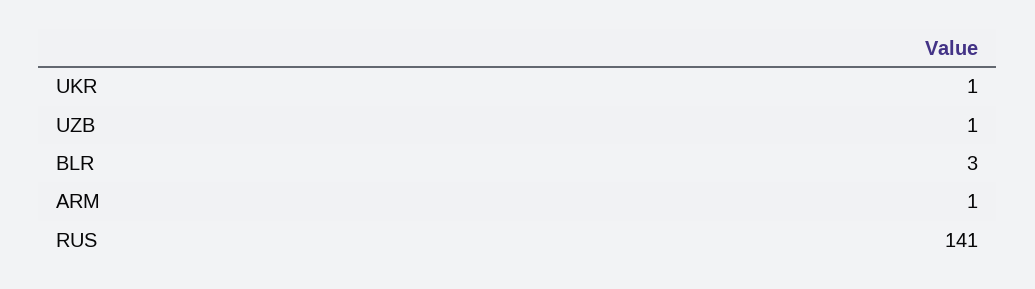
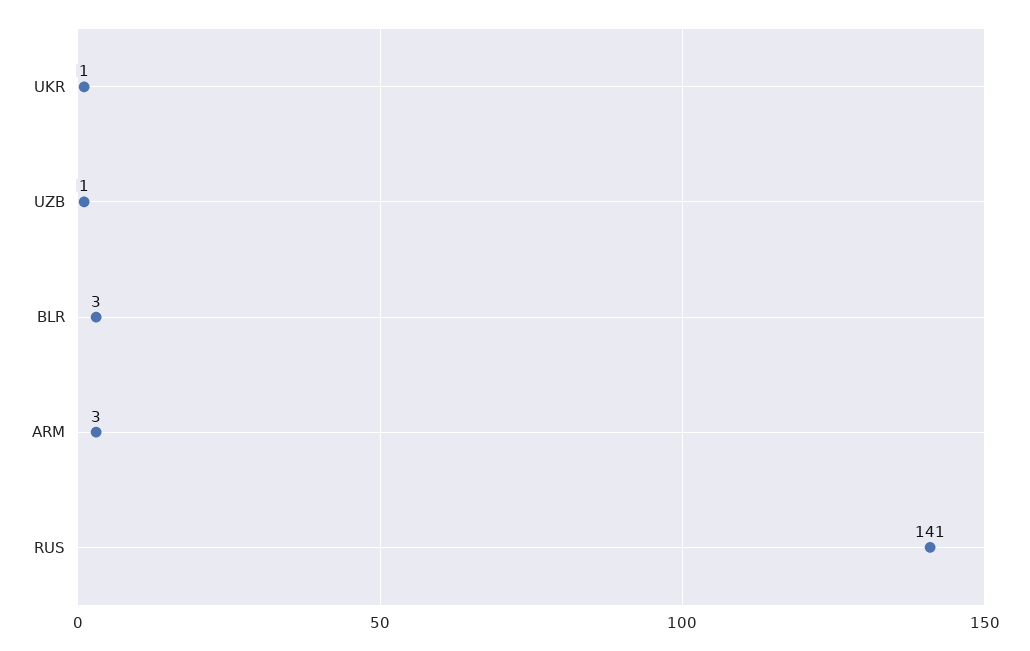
ARM: 1 -> 3

